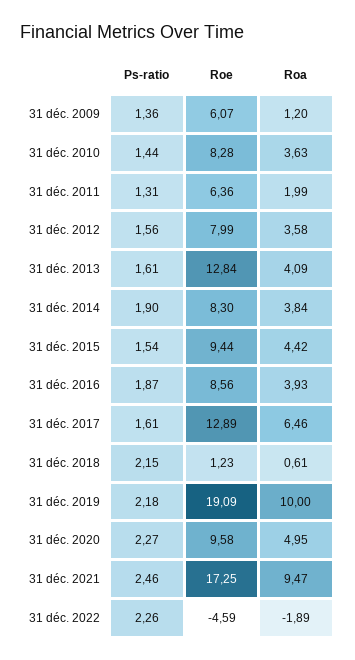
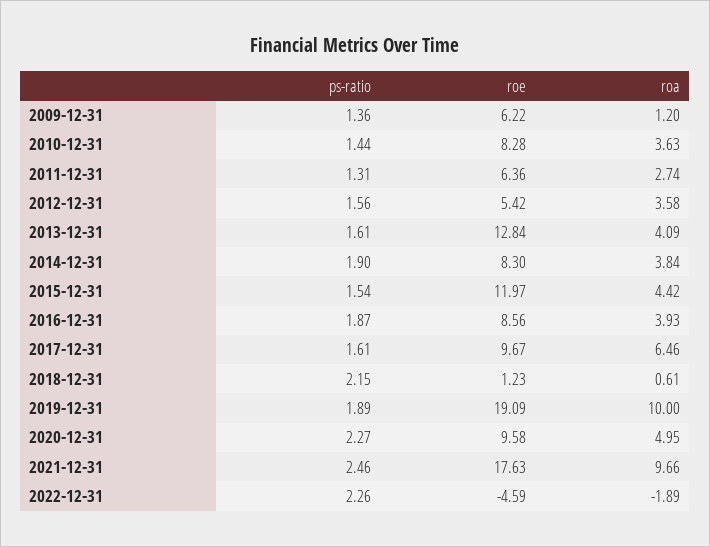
Roe, 31 déc. 2009: 6.07 -> 6.22
Roa, 31 déc. 2011: 1.99 -> 2.74
Roe, 31 déc. 2012: 7.99 -> 5.42
Roe, 31 déc. 2015: 9.44 -> 11.97
Roe, 31 déc. 2017: 12.89 -> 9.67
Ps-ratio, 31 déc. 2019: 2.18 -> 1.89
Roe, 31 déc. 2021: 17.25 -> 17.63
Roa, 31 déc. 2021: 9.47 -> 9.66

